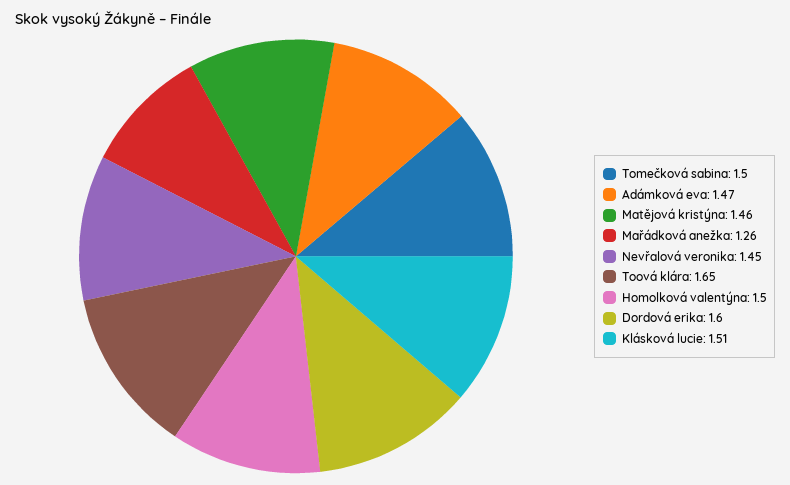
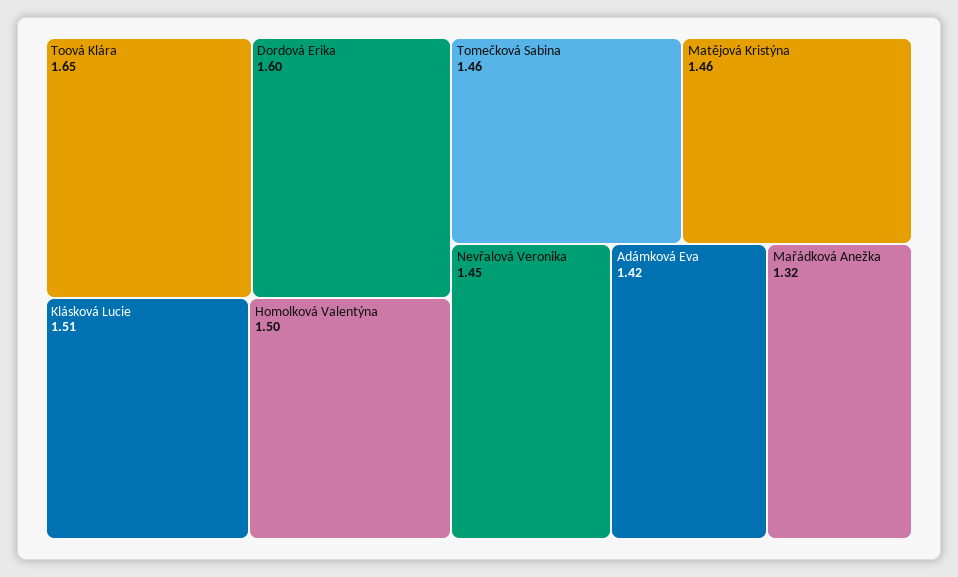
Tomečková sabina: 1.5 -> 1.46
Adámková eva: 1.47 -> 1.42
Mařádková anežka: 1.26 -> 1.32

